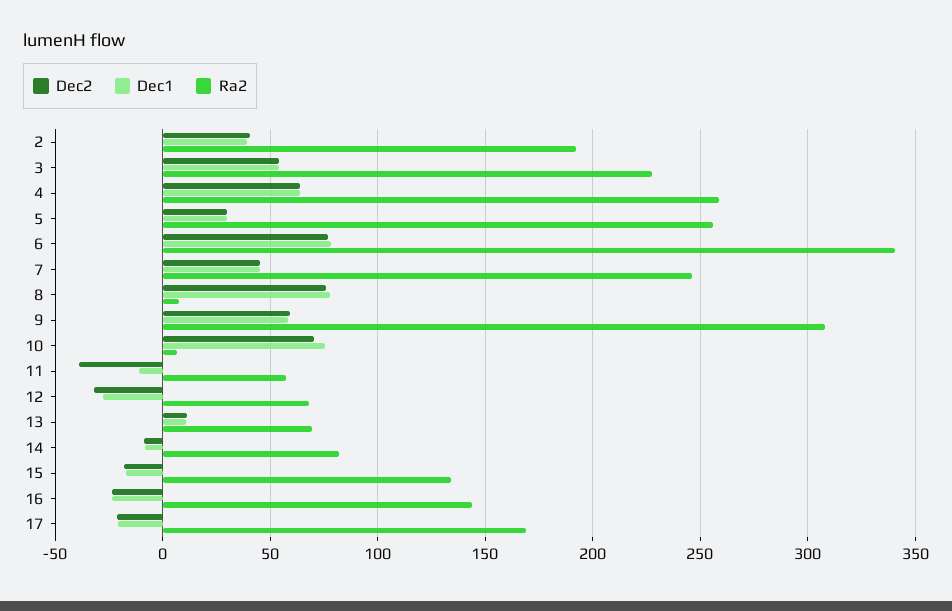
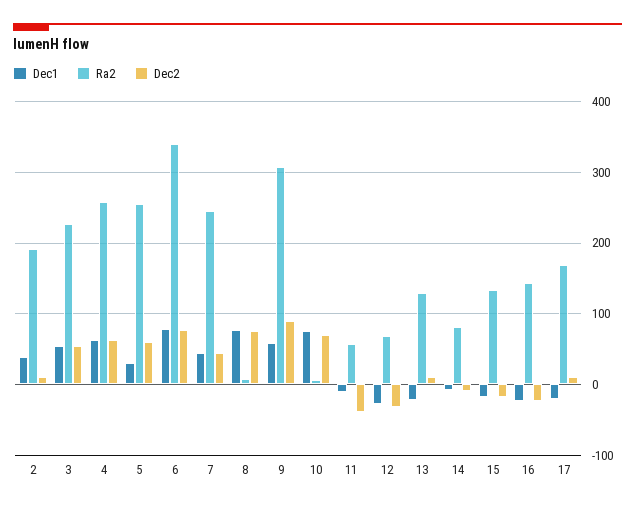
Dec2, 2: 40 -> 10
Dec2, 5: 30 -> 60
Dec2, 9: 60 -> 90
Dec1, 13: 10 -> -20
Ra2, 13: 70 -> 130
Dec2, 17: -20 -> 10

